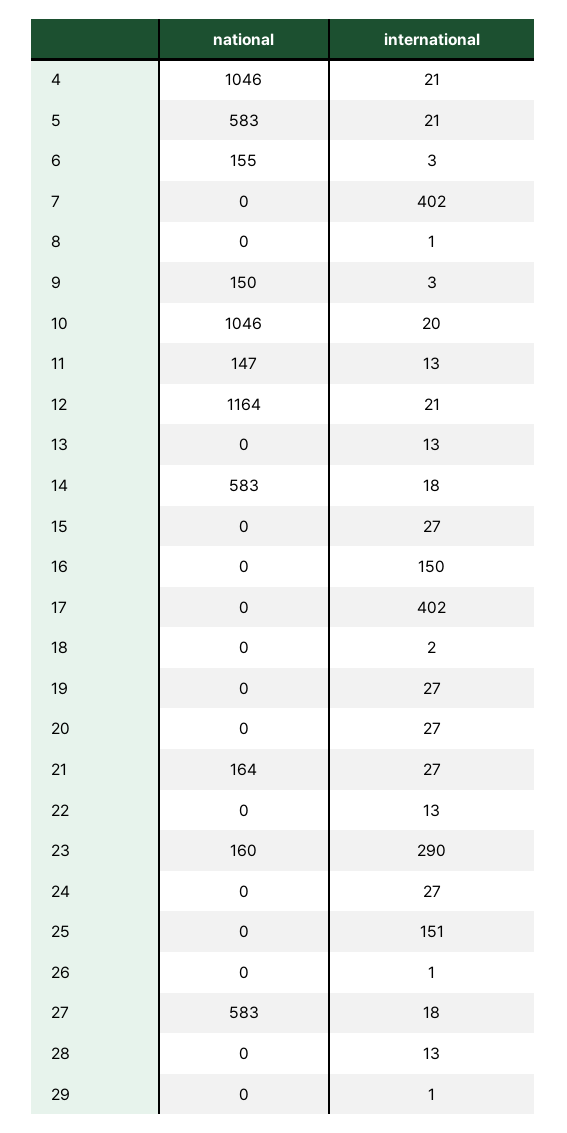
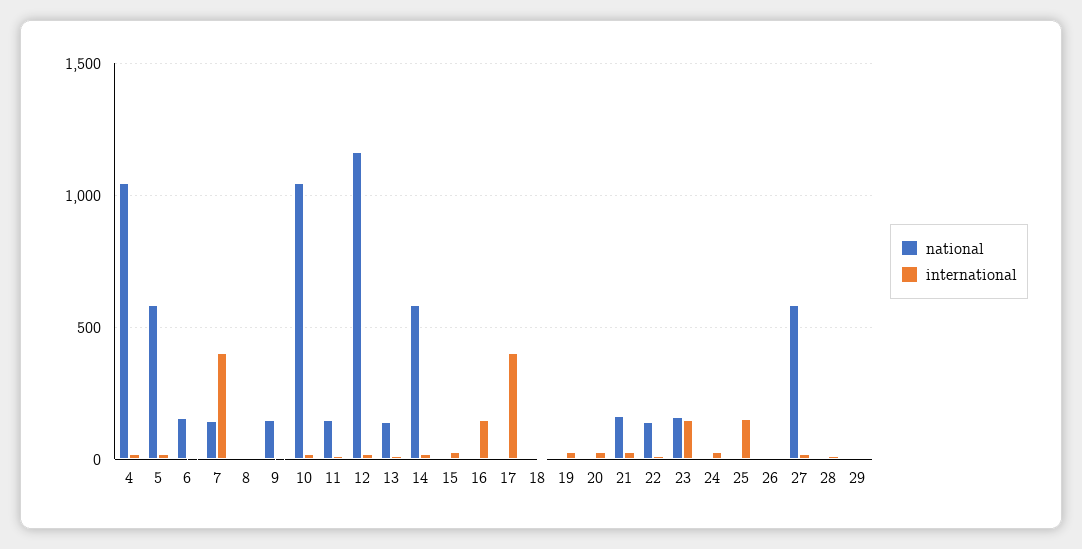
national, 7: 0 -> 150
national, 13: 0 -> 150
national, 22: 0 -> 150
international, 23: 290 -> 150

